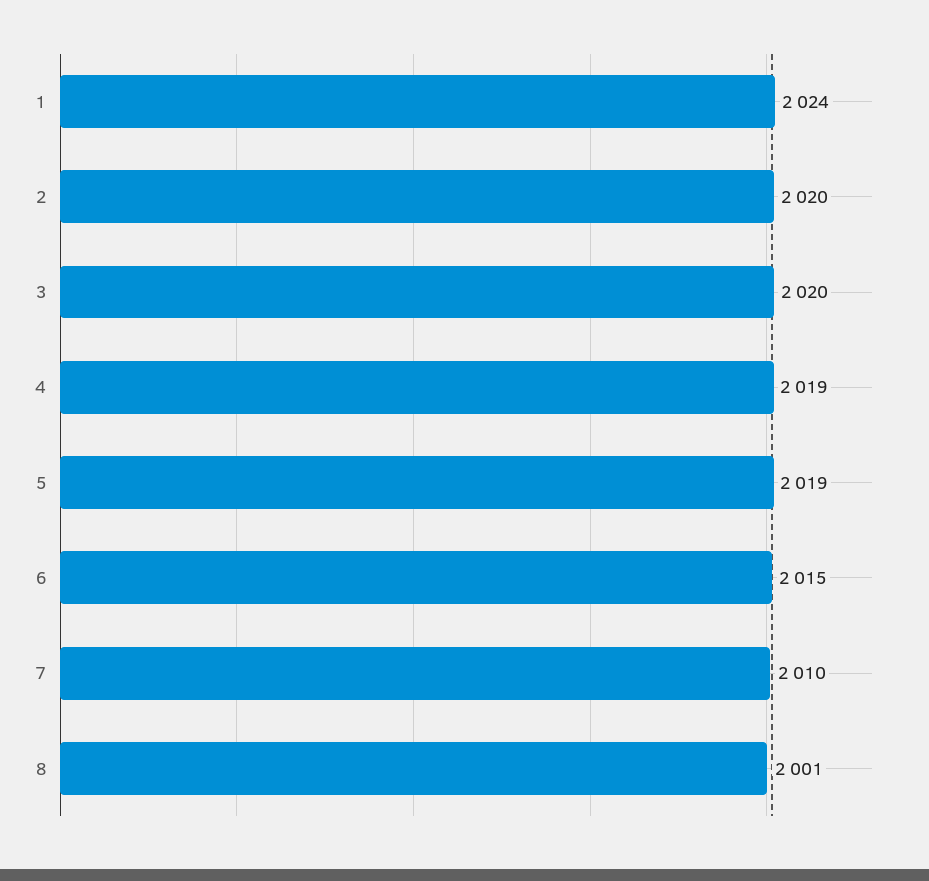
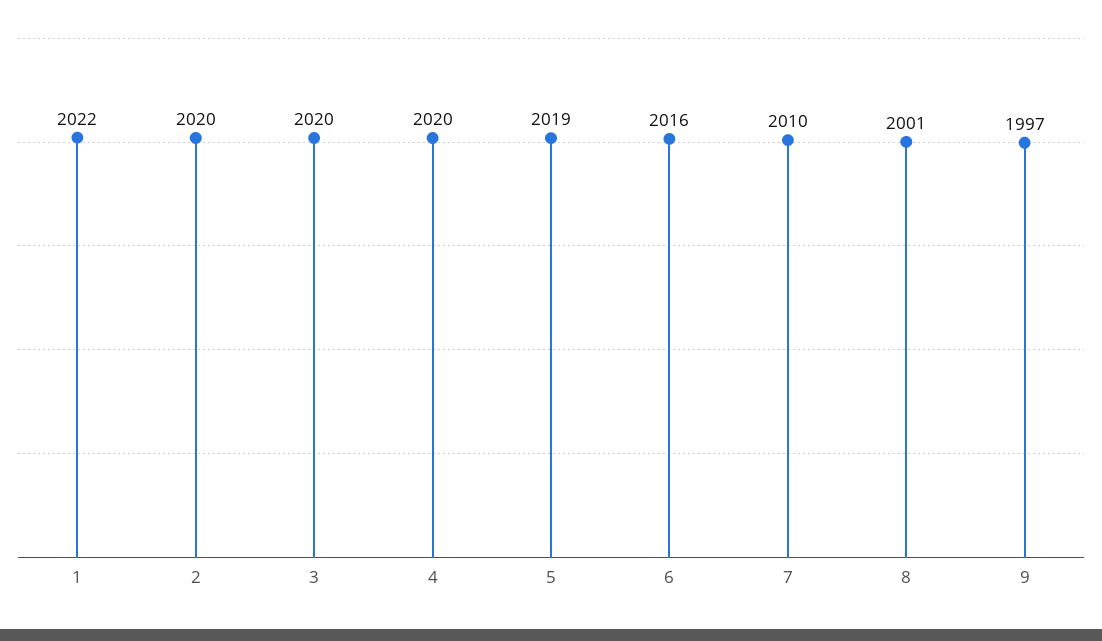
1: 2024 -> 2022
4: 2019 -> 2020
6: 2015 -> 2016
9: none -> 1997

